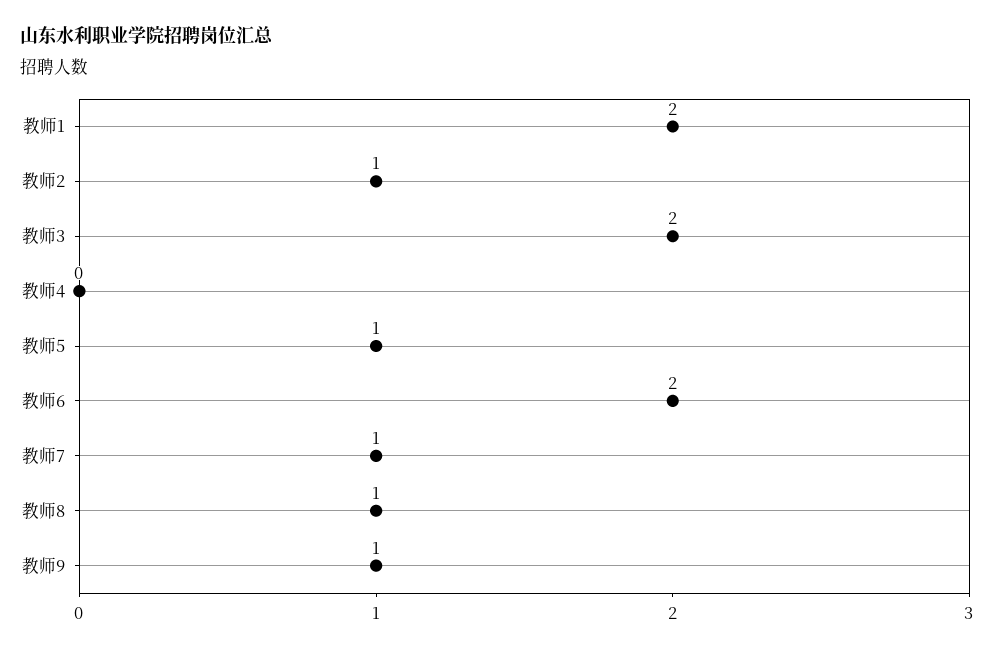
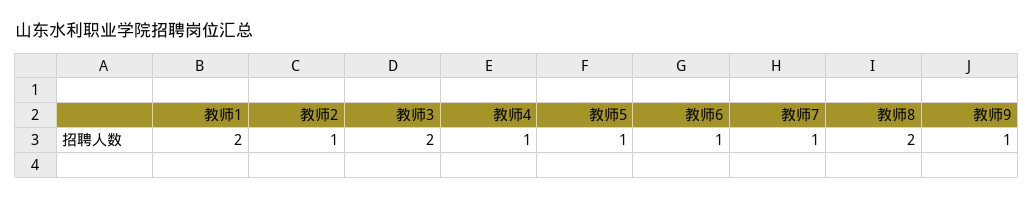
教师4: 0 -> 1
教师6: 2 -> 1
教师8: 1 -> 2

